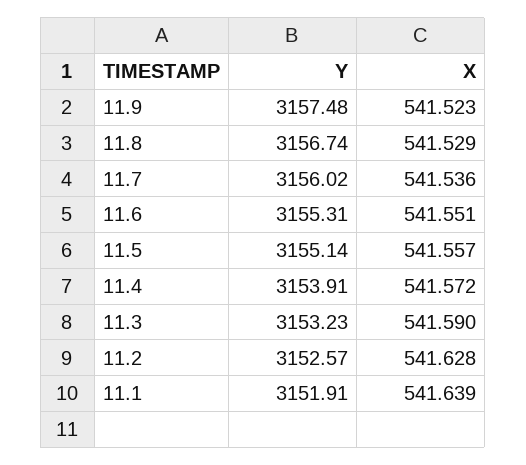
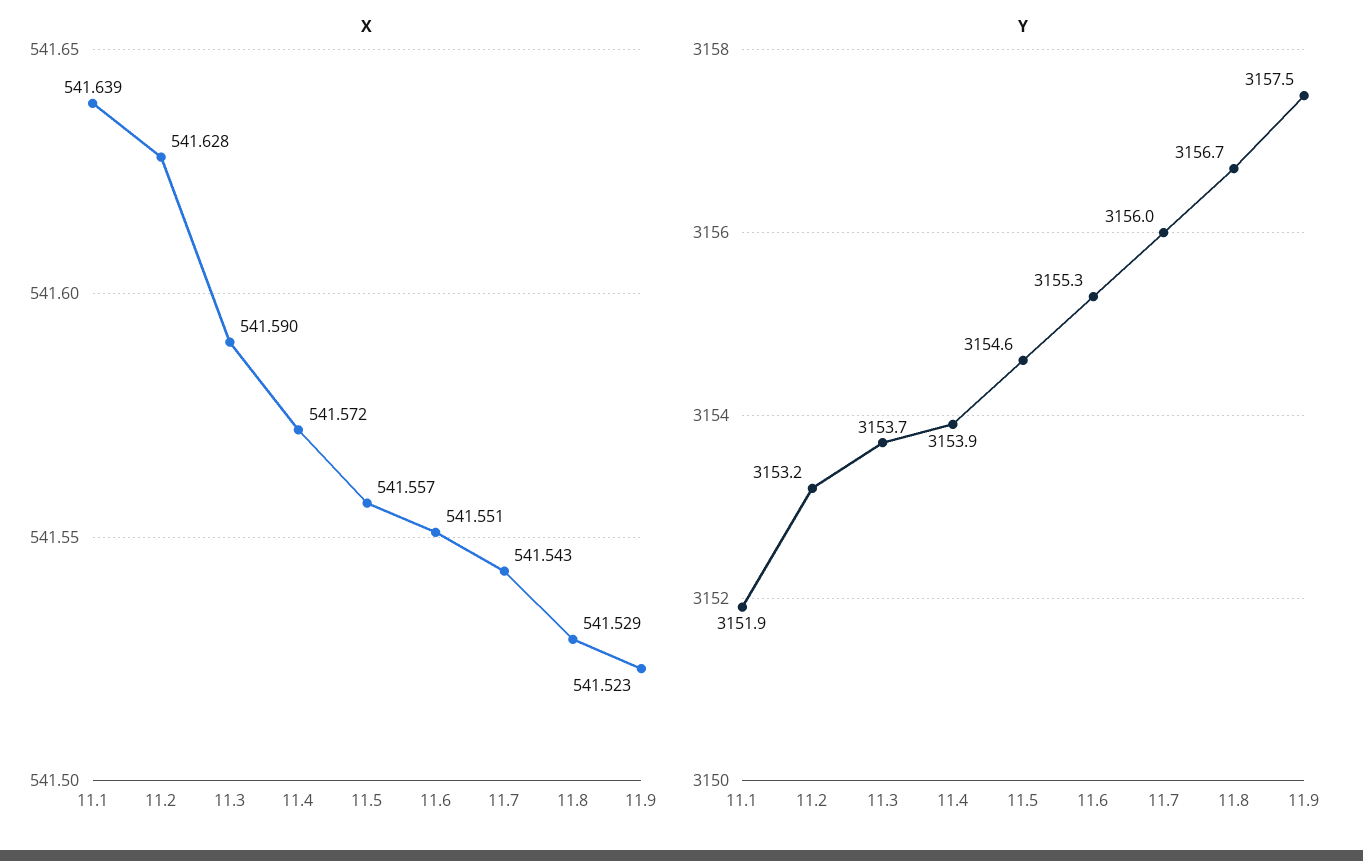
X, 11.7: 541.536 -> 541.543
Y, 11.5: 3155.14 -> 3154.6
Y, 11.3: 3153.23 -> 3153.7
Y, 11.2: 3152.57 -> 3153.2

